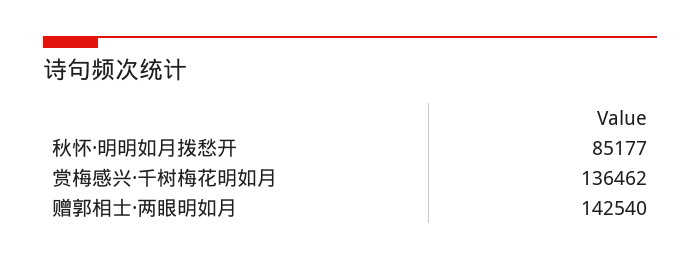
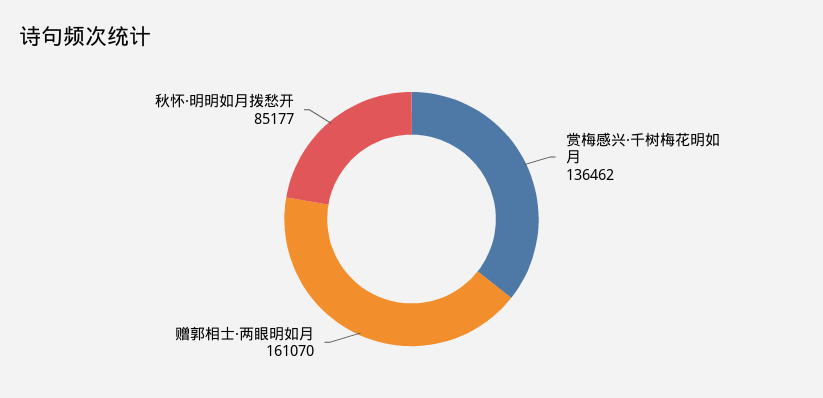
赠郭相士·两眼明如月: 142540 -> 161070

